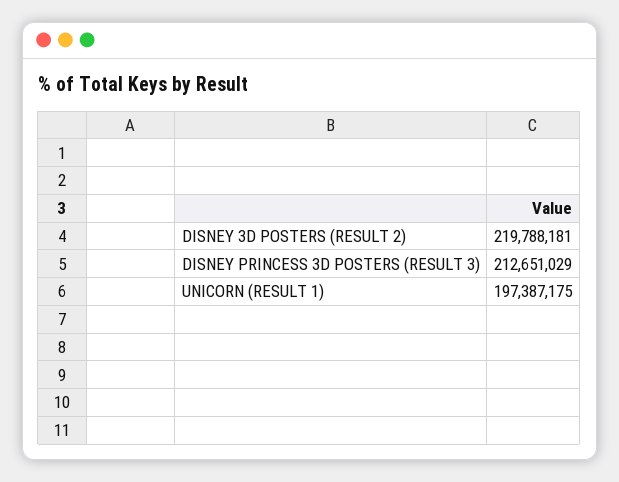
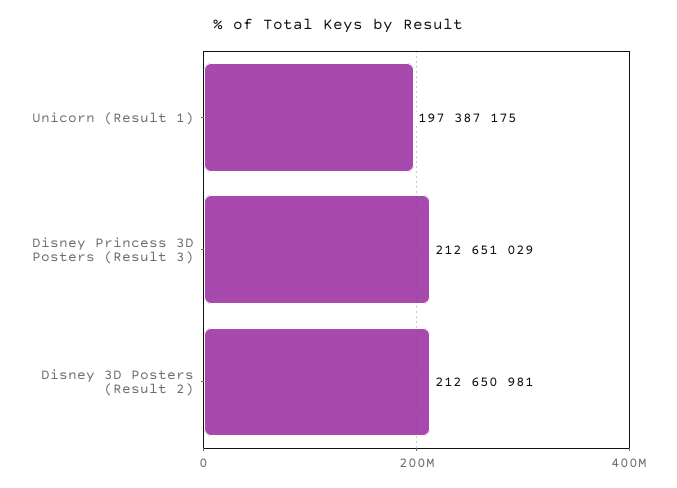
DISNEY 3D POSTERS (RESULT 2): 219788181 -> 212650981

